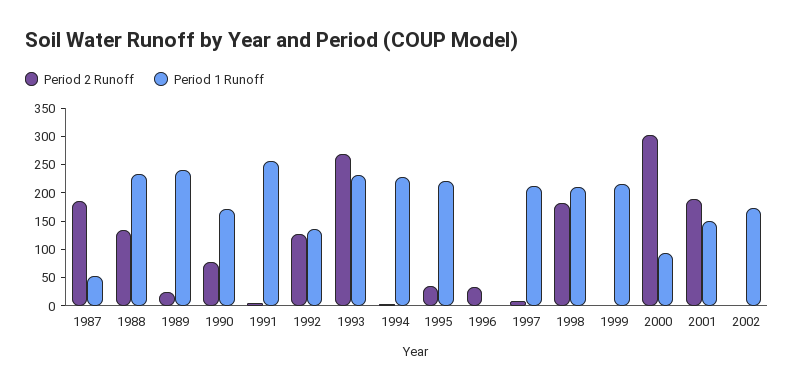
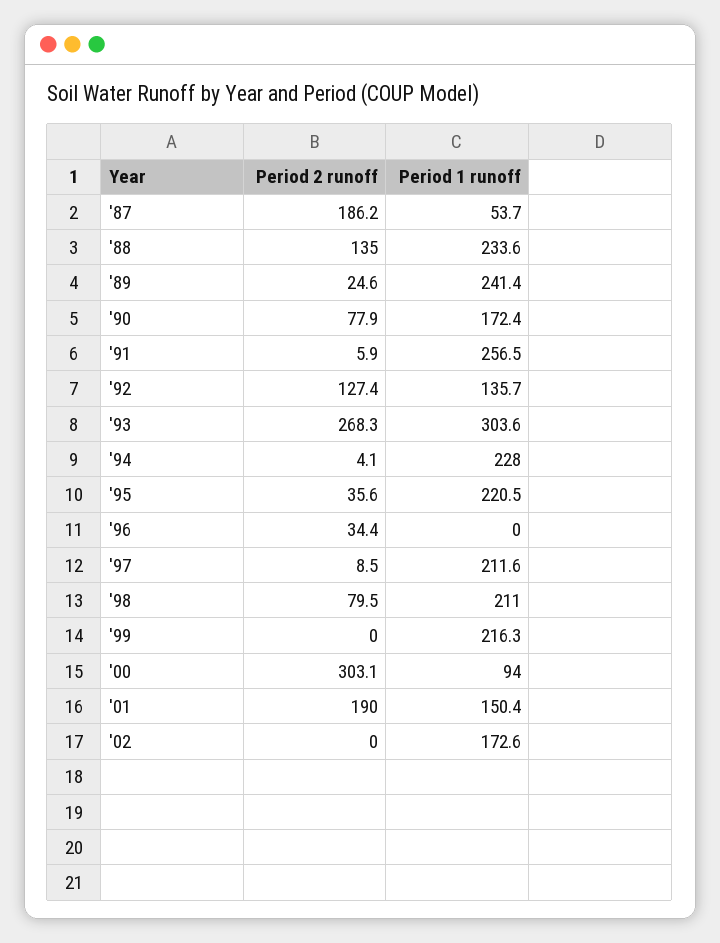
Period 1 Runoff, 1993: 225 -> 303.6
Period 2 Runoff, 1998: 175 -> 79.5

